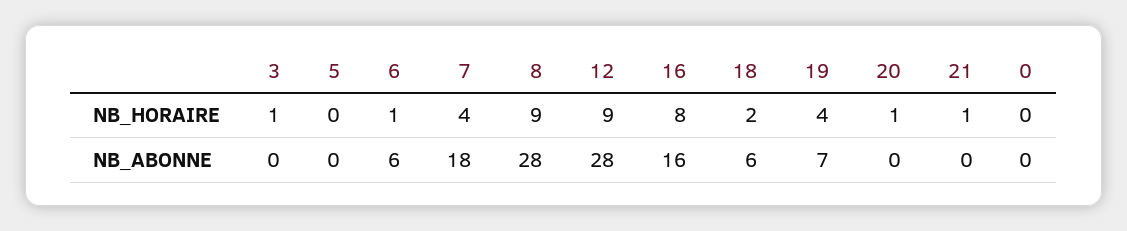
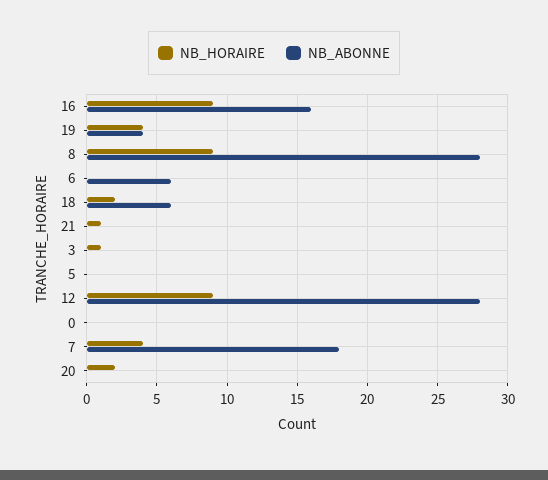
NB_HORAIRE, 6: 1 -> 0
NB_HORAIRE, 16: 8 -> 9
NB_HORAIRE, 20: 1 -> 2
NB_ABONNE, 19: 7 -> 4

